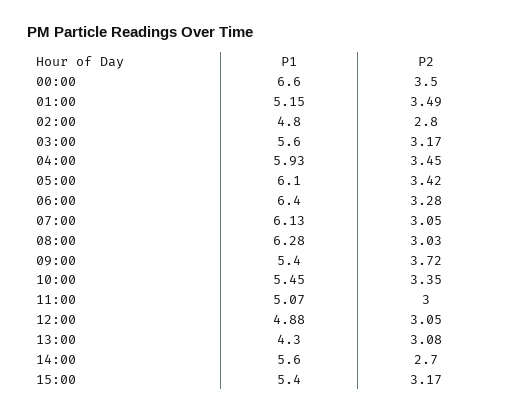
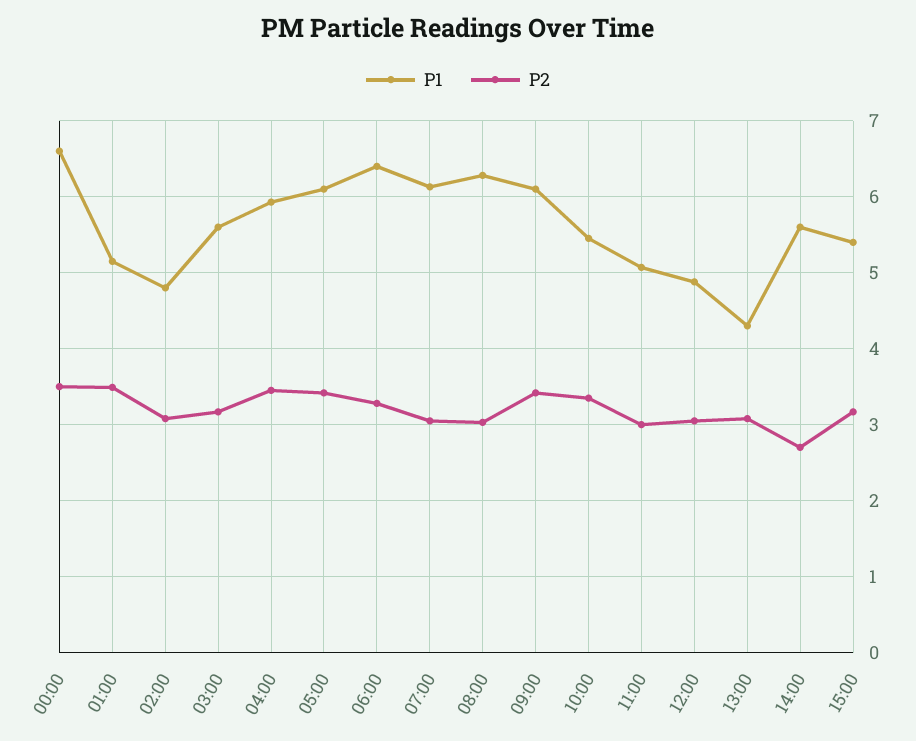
P2, 02:00: 2.8 -> 3.1
P1, 09:00: 5.4 -> 6.1
P2, 09:00: 3.72 -> 3.4

